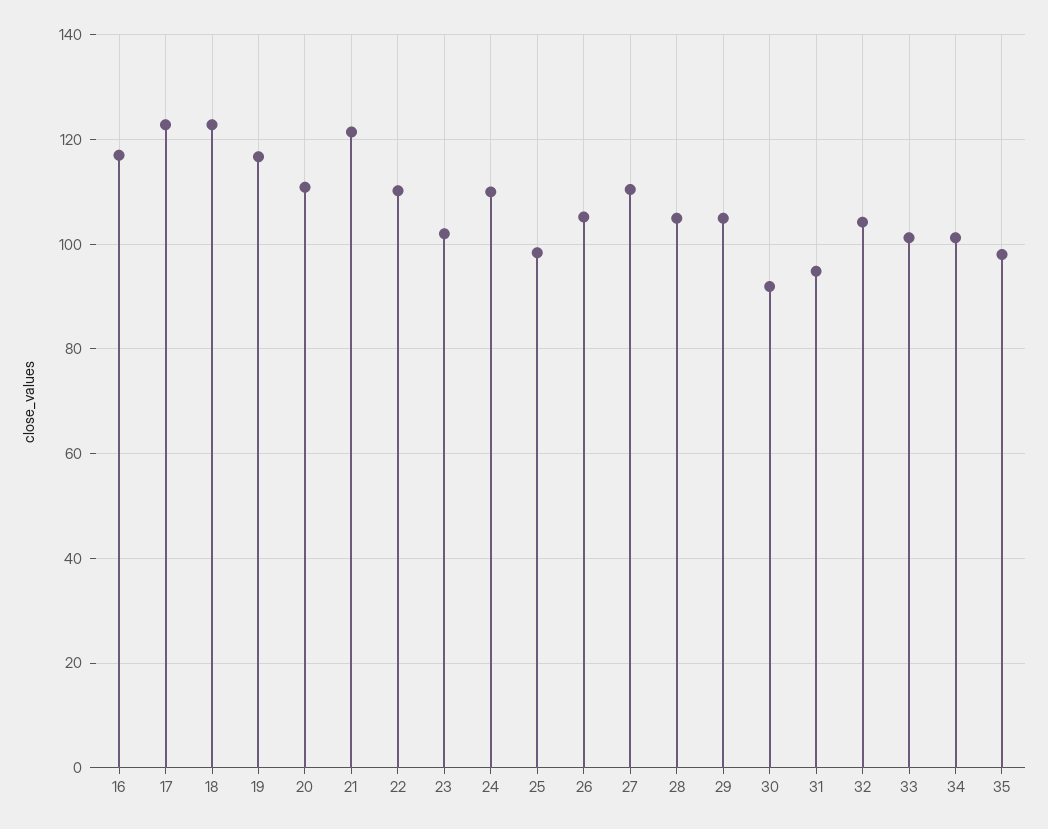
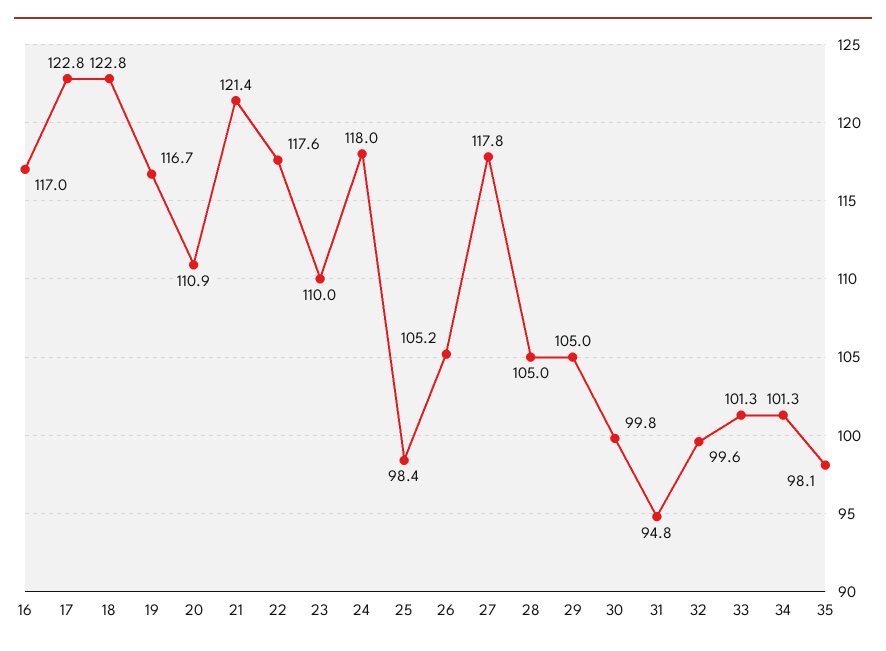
22: 110 -> 117.6
23: 102 -> 110
24: 110 -> 118
27: 110 -> 117.8
30: 92 -> 99.8
32: 104 -> 99.6

